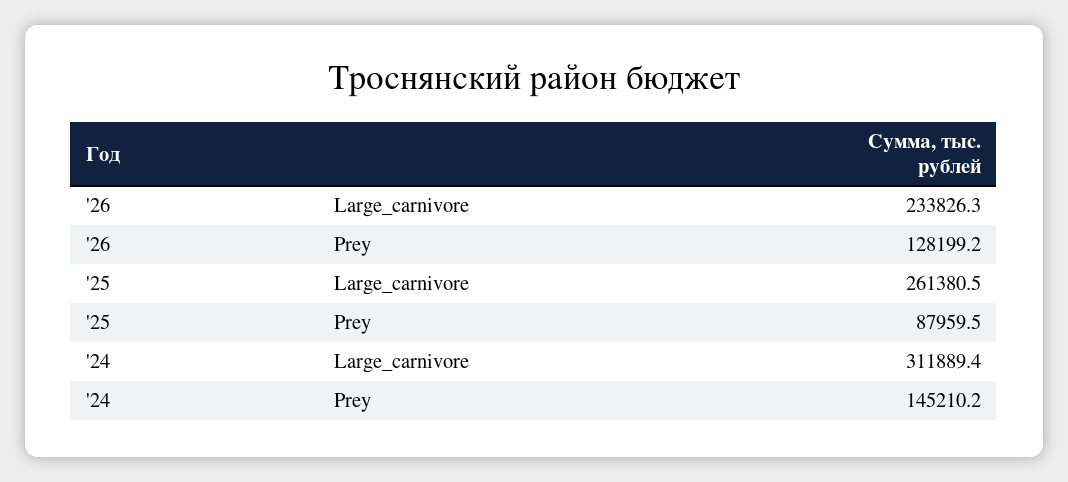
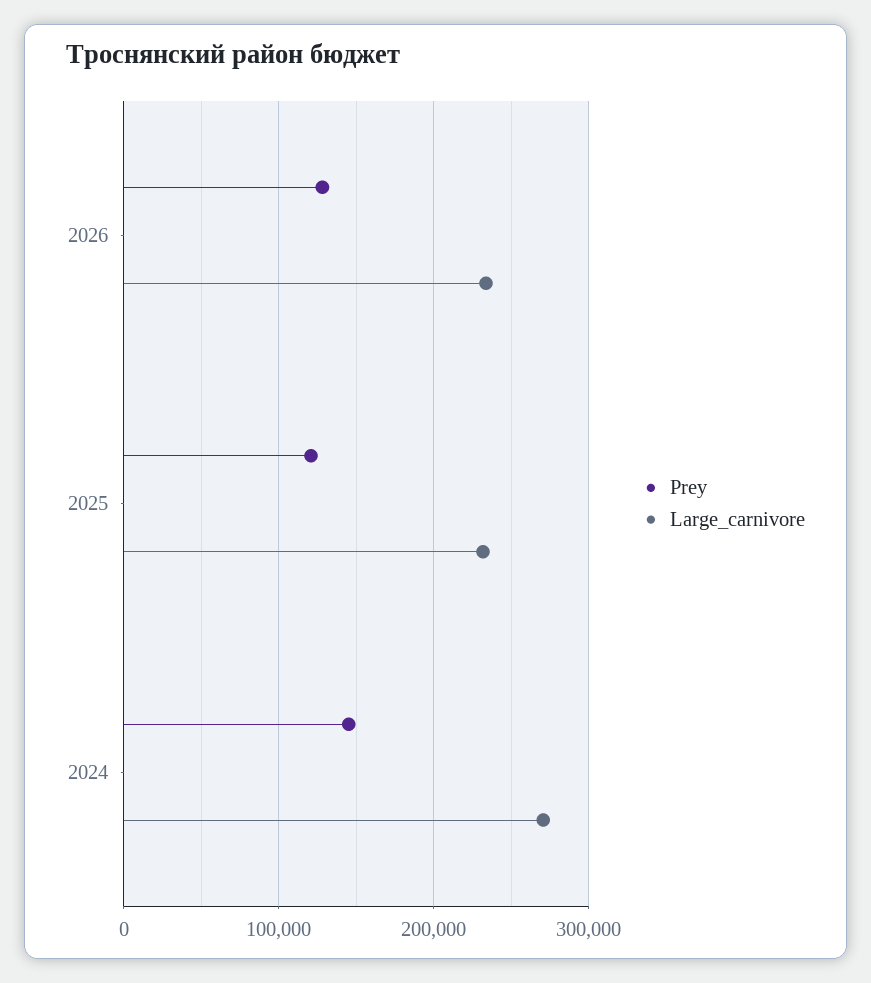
Large_carnivore, '25: 261380.5 -> 230000
Prey, '25: 87959.5 -> 120000
Large_carnivore, '24: 311889.4 -> 270000

